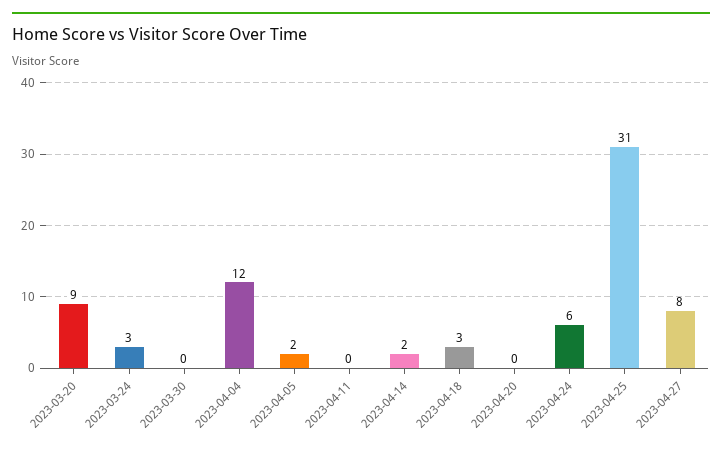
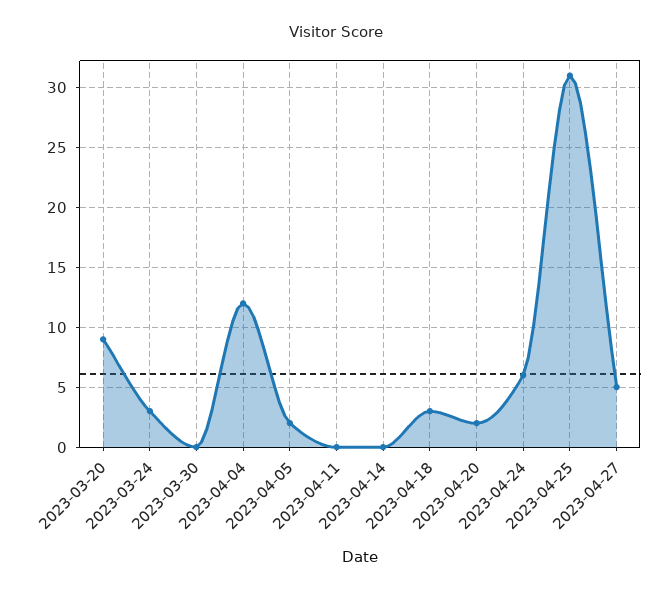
2023-04-14: 2 -> 0
2023-04-20: 0 -> 2
2023-04-27: 8 -> 5

